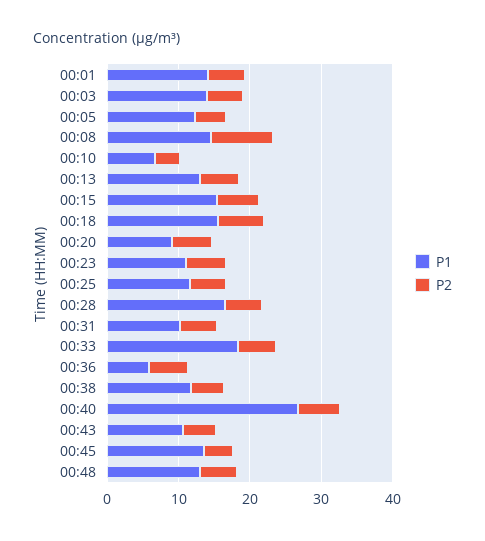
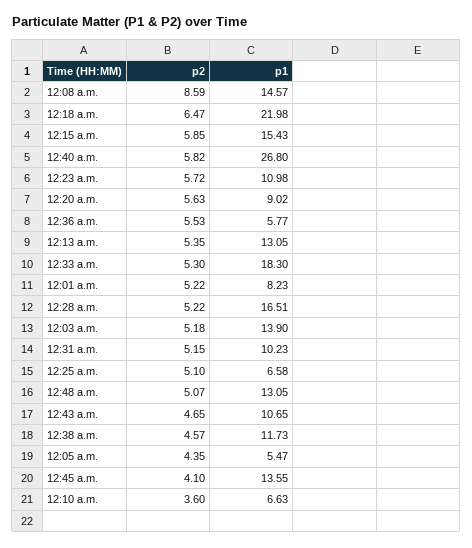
P1, 00:01: 14 -> 8.23
P1, 00:05: 12 -> 5.47
P1, 00:18: 16 -> 21.98
P1, 00:25: 12 -> 6.58

